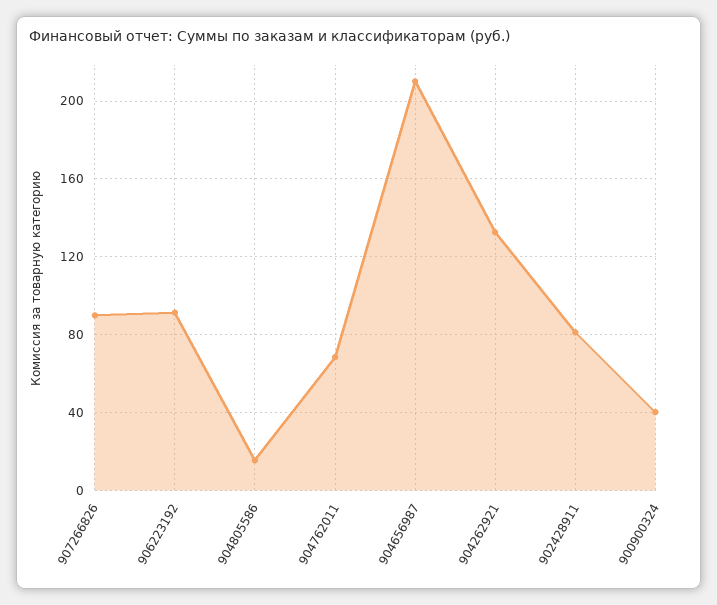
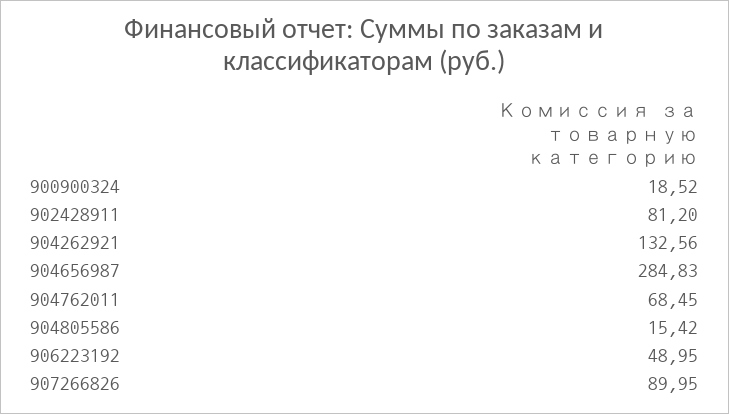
906223192: 90 -> 48.95
904656987: 210 -> 284.83
900900324: 40 -> 18.52

